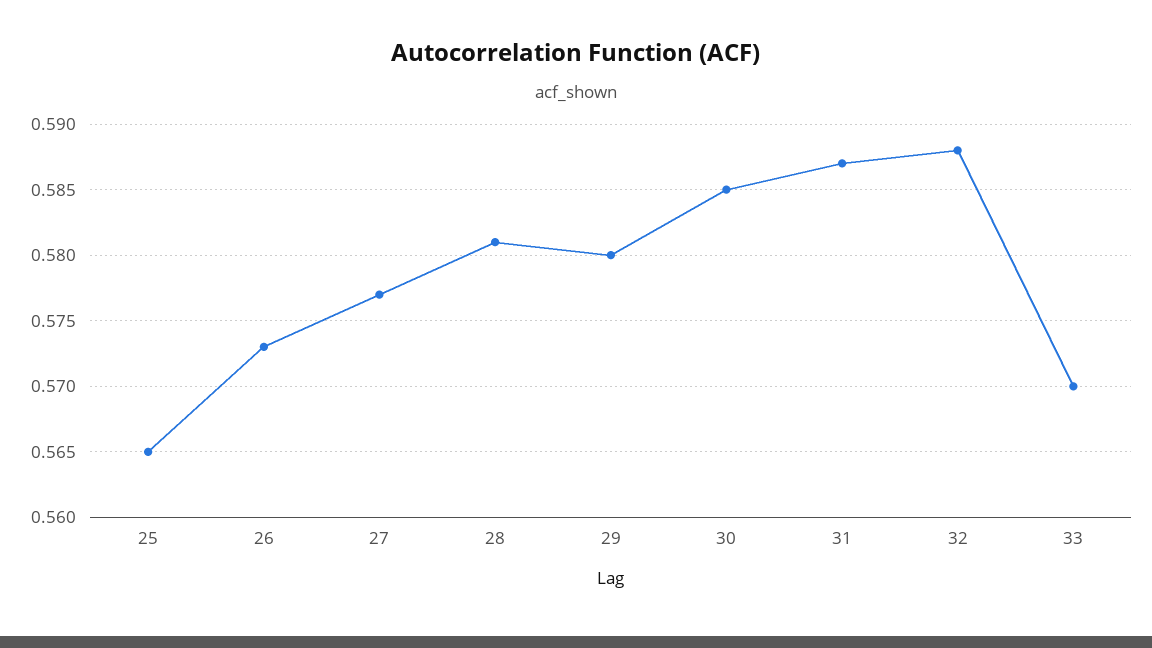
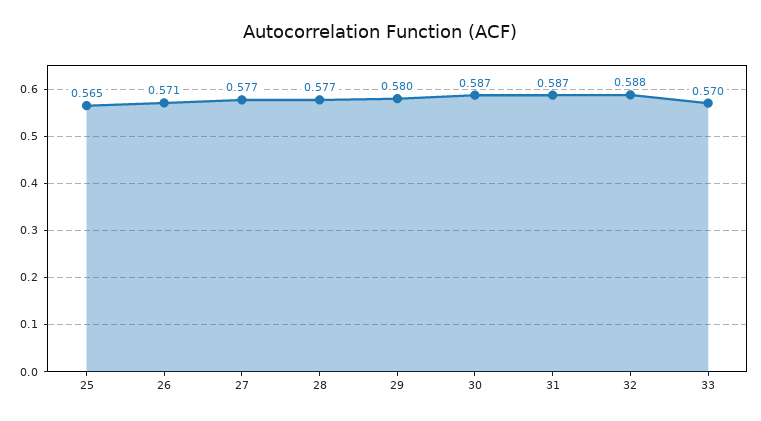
26: 0.573 -> 0.571
28: 0.581 -> 0.577
30: 0.585 -> 0.587

